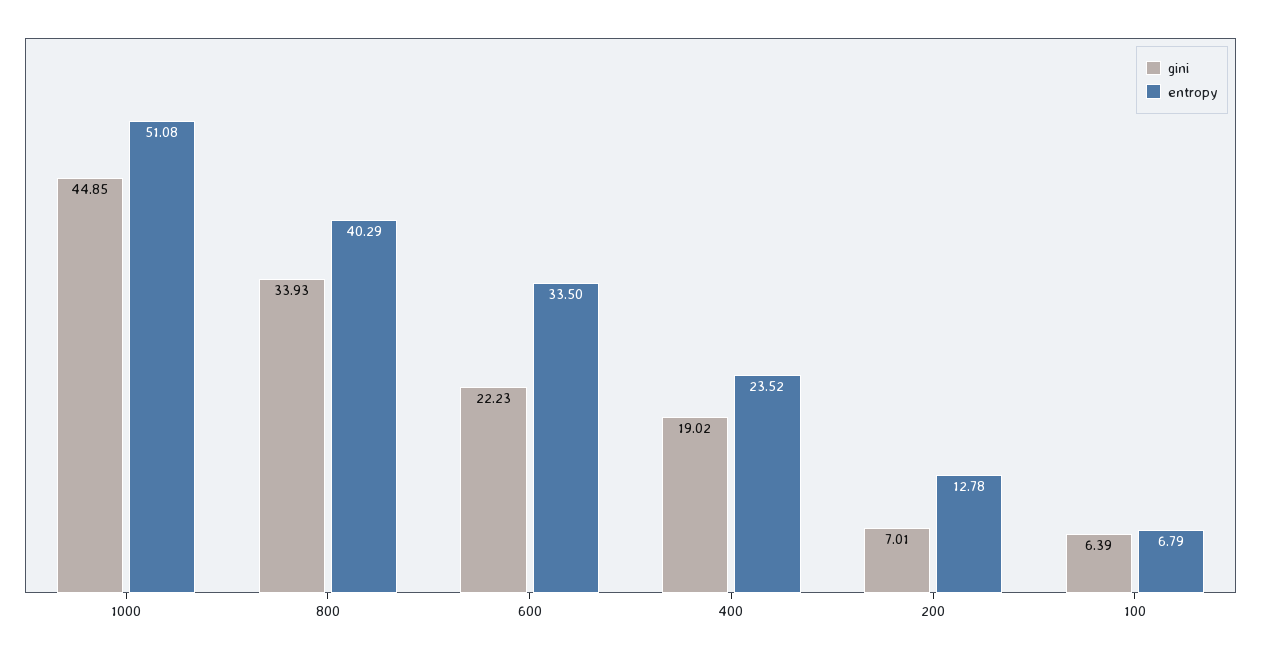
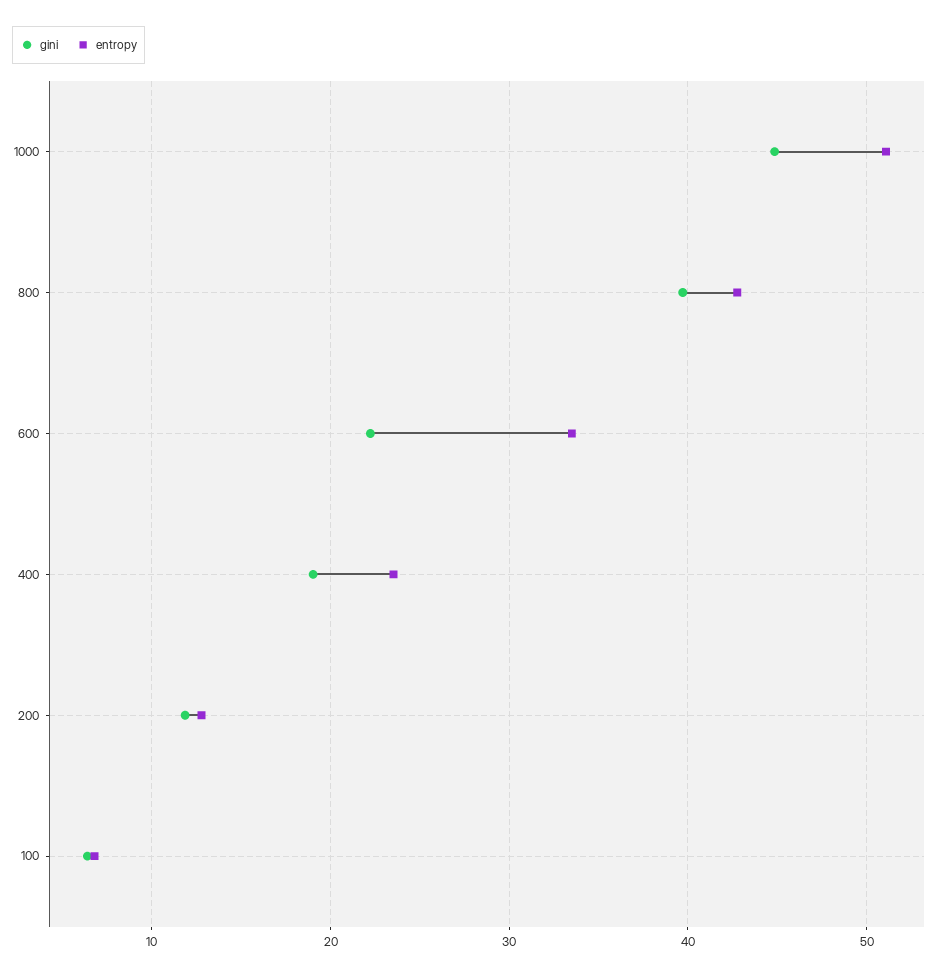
gini, 800: 33.93 -> 40
entropy, 800: 40.29 -> 43
gini, 200: 7.01 -> 12

